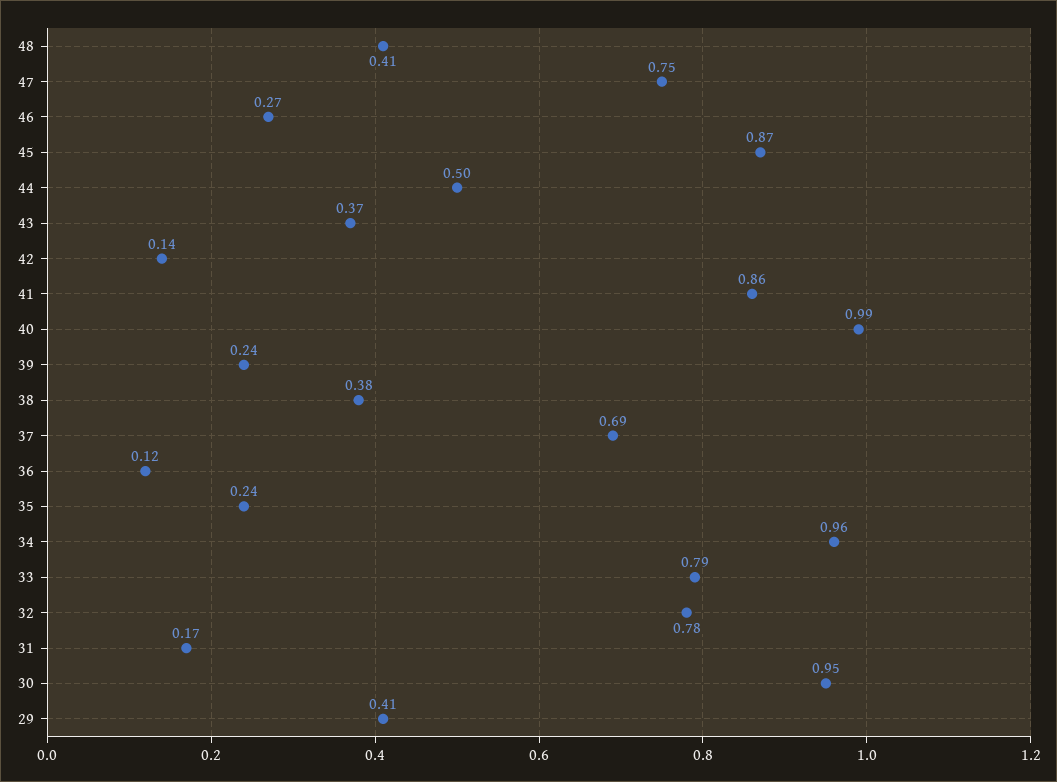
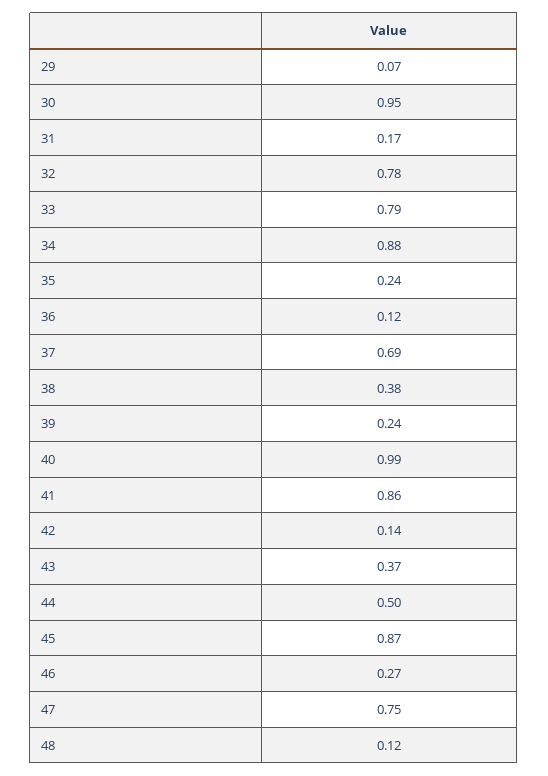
48: 0.41 -> 0.12
34: 0.96 -> 0.88
29: 0.41 -> 0.07

